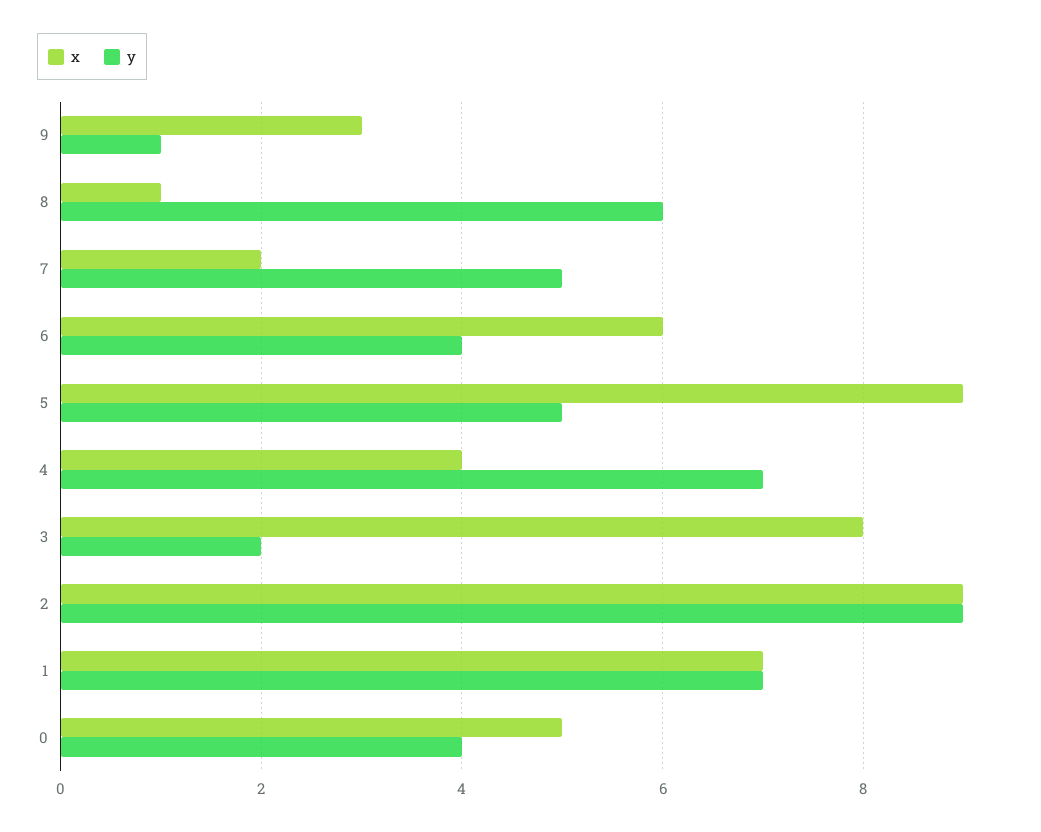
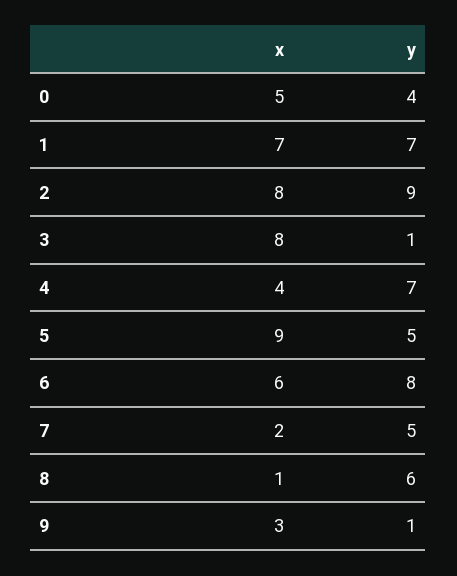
y, 6: 4 -> 8
y, 3: 2 -> 1
x, 2: 9 -> 8

